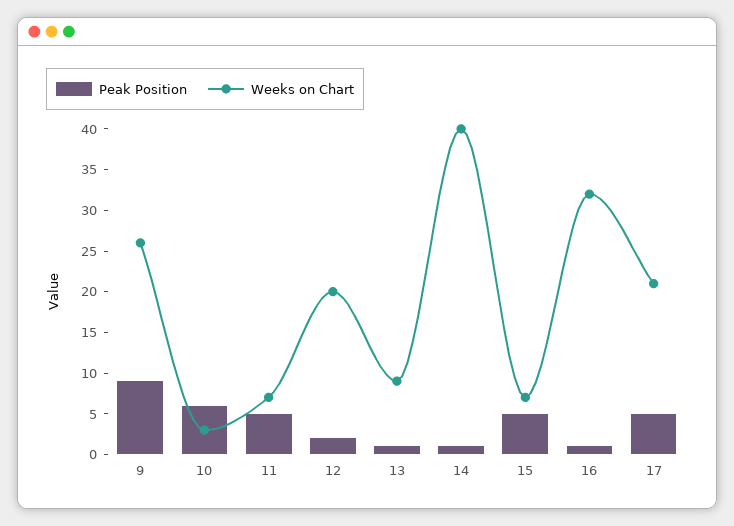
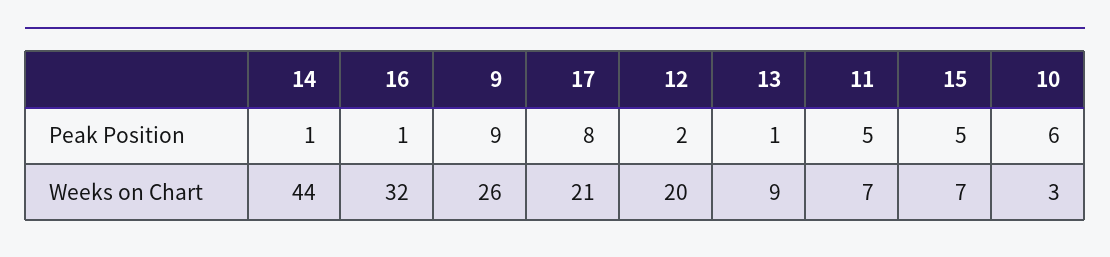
Weeks on Chart, 14: 40 -> 44
Peak Position, 17: 5 -> 8

